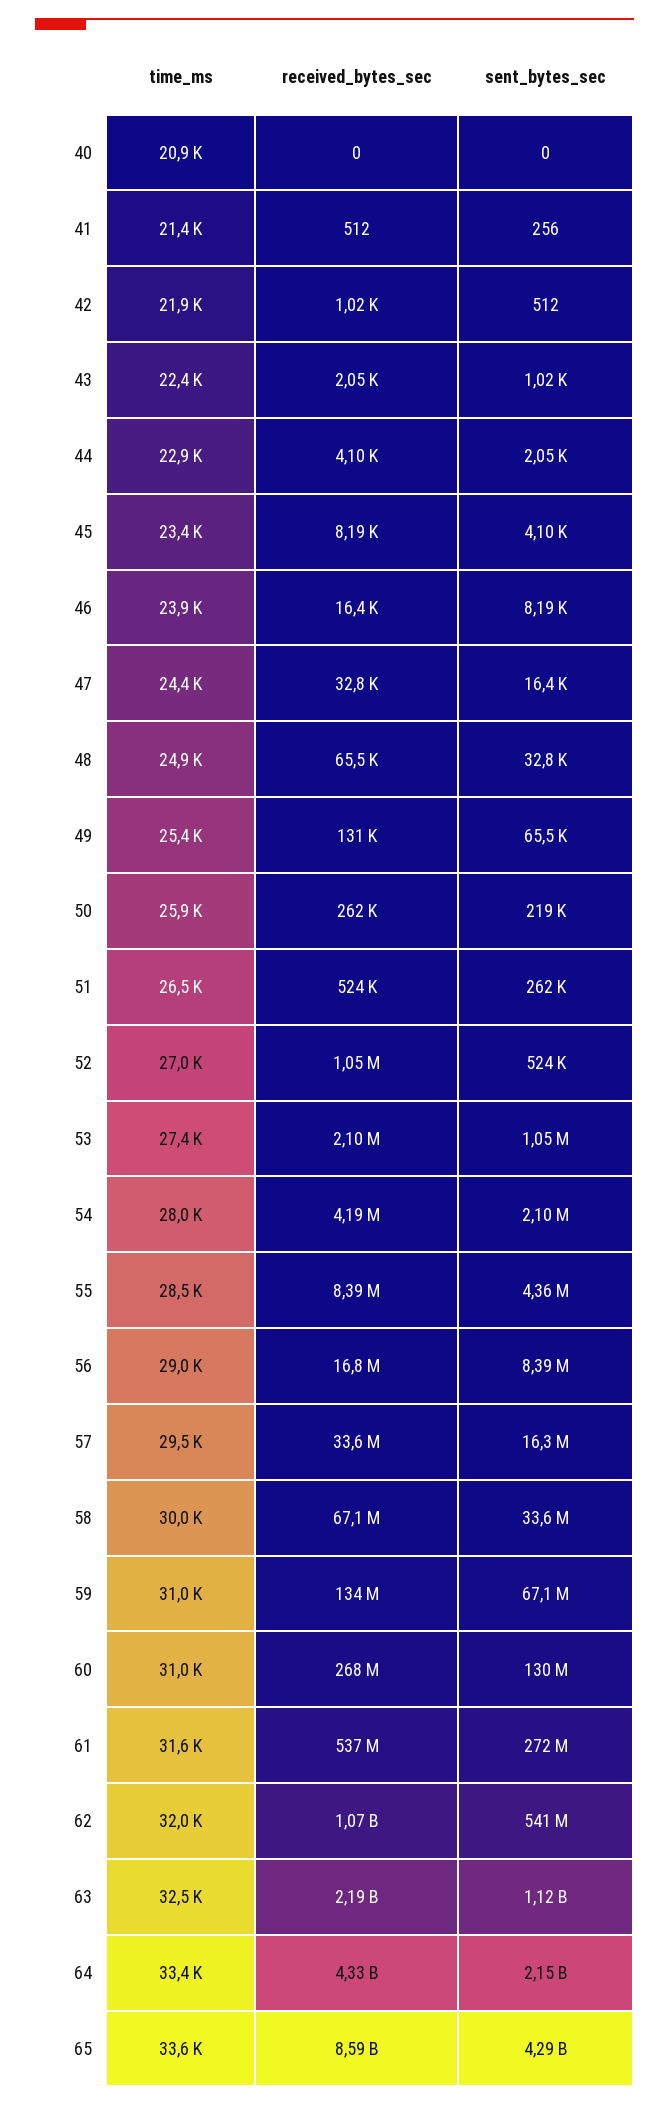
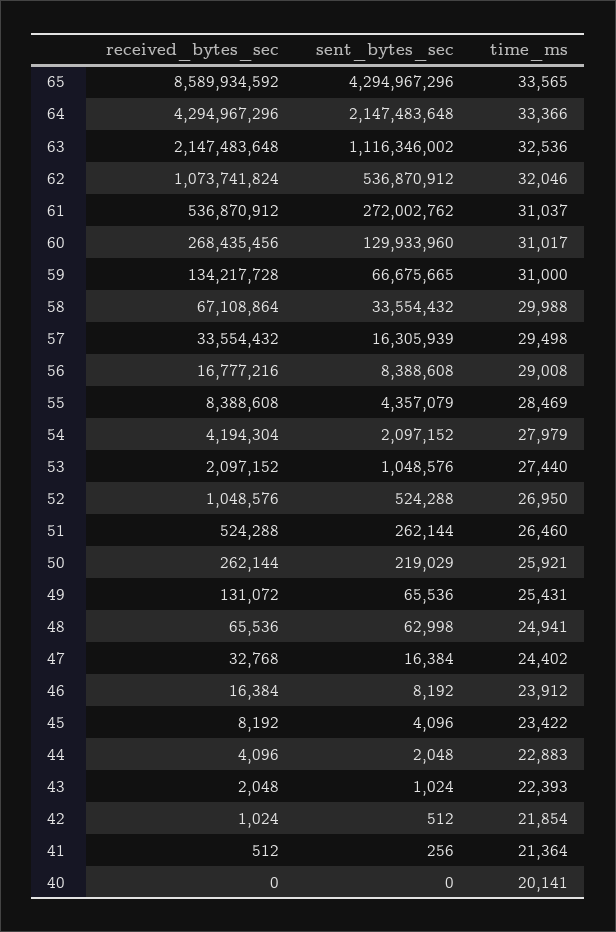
time_ms, 40: 20900 -> 20141
sent_bytes_sec, 48: 32800 -> 62998
sent_bytes_sec, 59: 67100000 -> 66675665
time_ms, 61: 31600 -> 31037
sent_bytes_sec, 62: 541000000 -> 536870912
received_bytes_sec, 63: 2190000000 -> 2147483648
received_bytes_sec, 64: 4330000000 -> 4294967296

